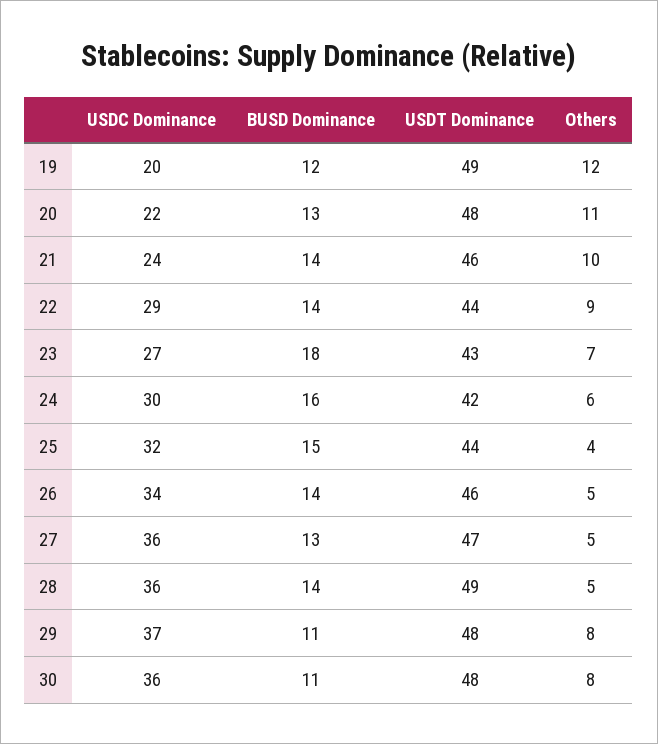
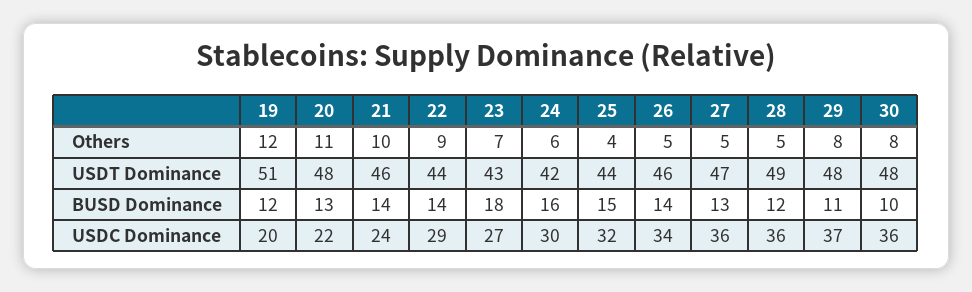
USDT Dominance, 19: 49 -> 51
BUSD Dominance, 28: 14 -> 12
BUSD Dominance, 30: 11 -> 10

